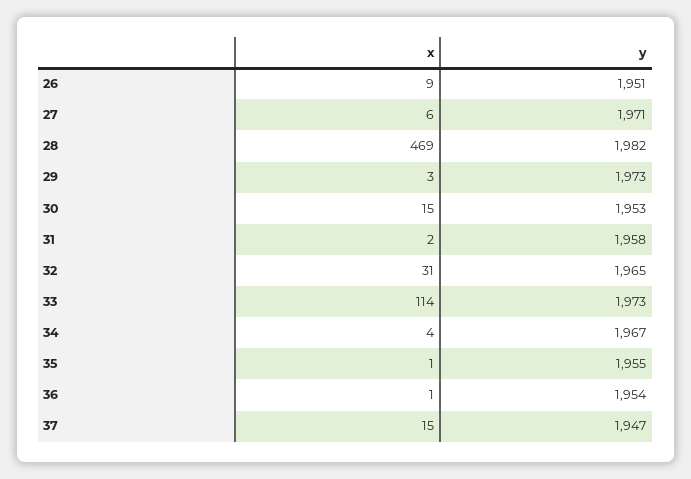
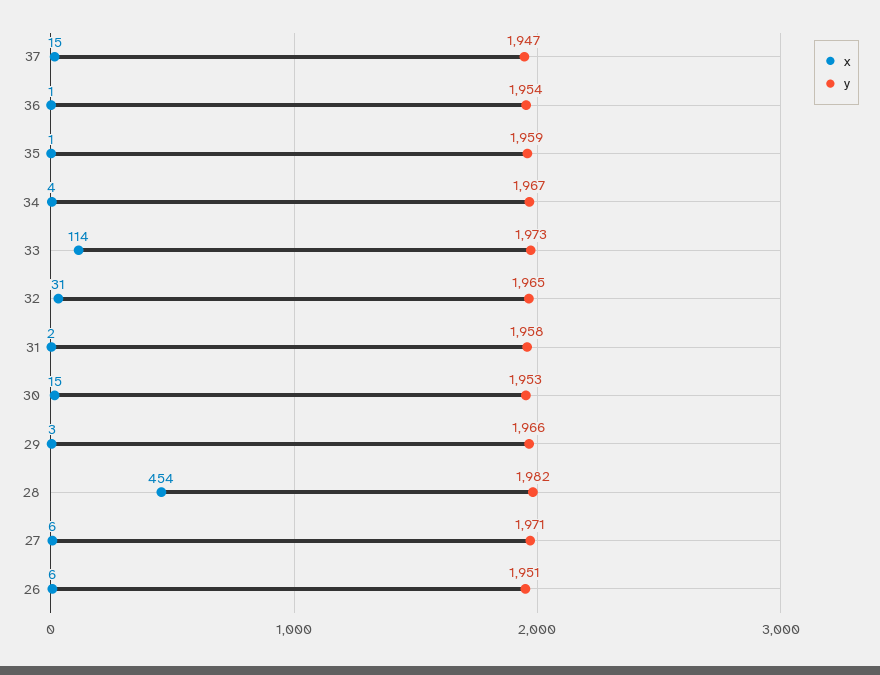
x, 26: 9 -> 6
x, 28: 469 -> 454
y, 29: 1973 -> 1966
y, 35: 1955 -> 1959

